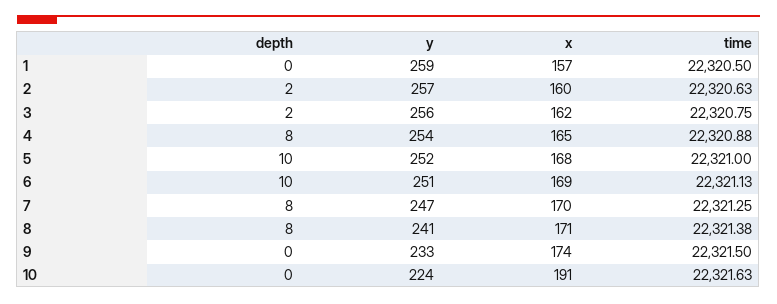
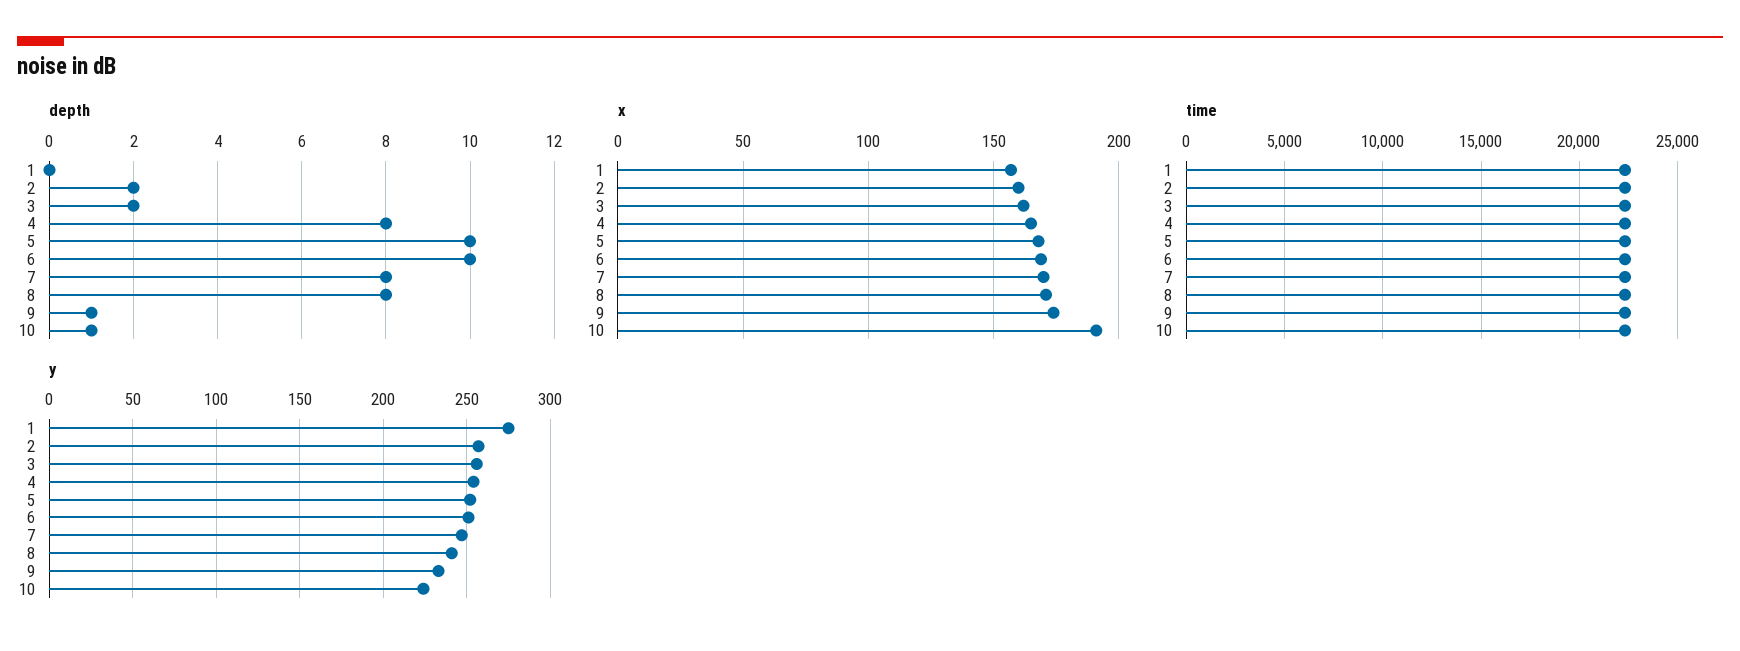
y, 1: 259 -> 275
depth, 9: 0 -> 1
depth, 10: 0 -> 1

